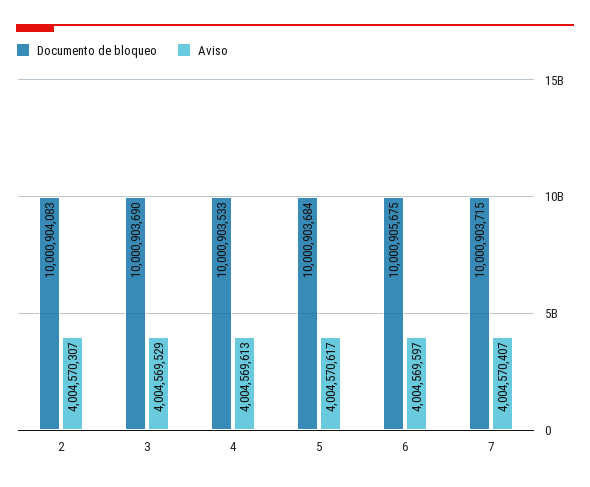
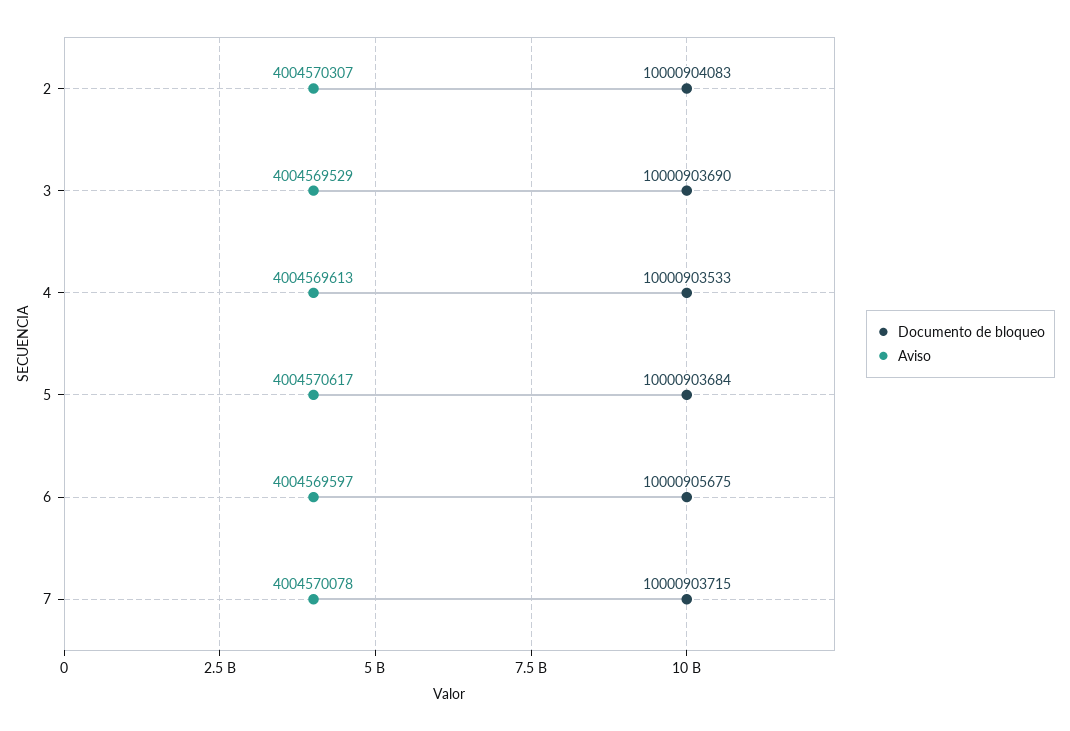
Aviso, 7: 4004570407 -> 4004570078

